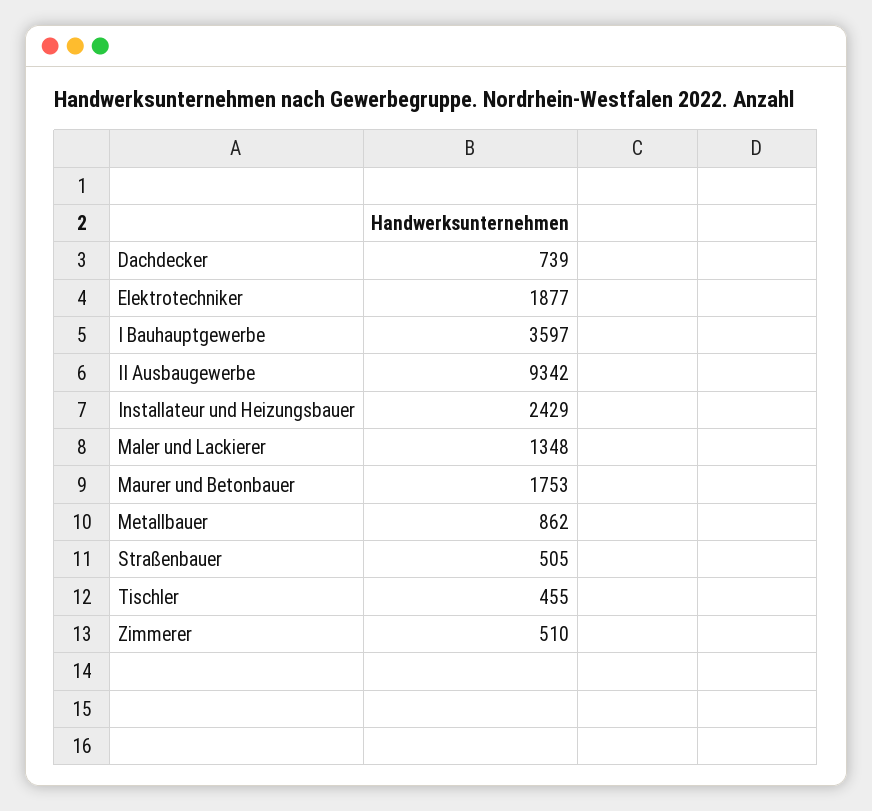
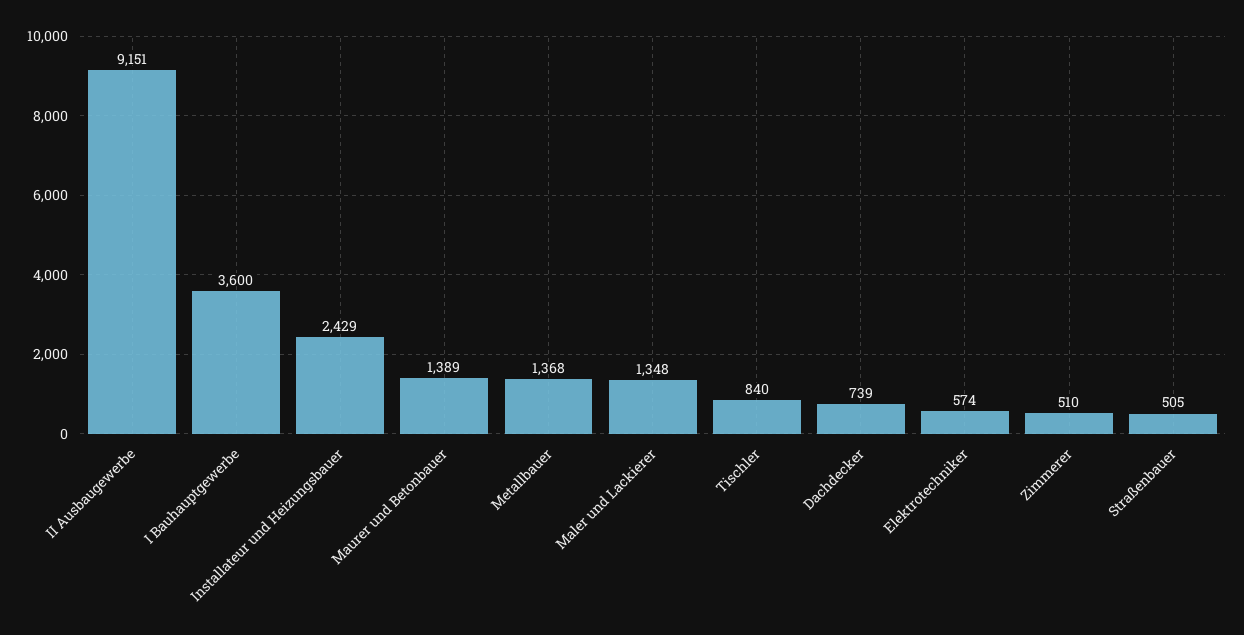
Elektrotechniker: 1877 -> 574
I Bauhauptgewerbe: 3597 -> 3600
II Ausbaugewerbe: 9342 -> 9151
Maurer und Betonbauer: 1753 -> 1389
Metallbauer: 862 -> 1368
Tischler: 455 -> 840

